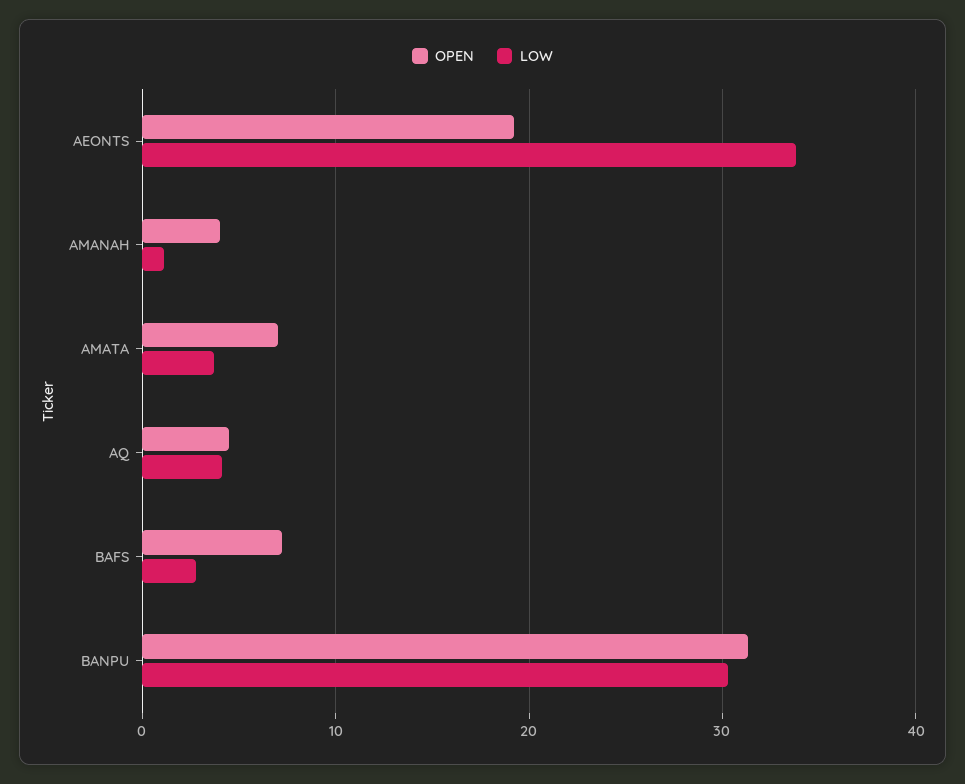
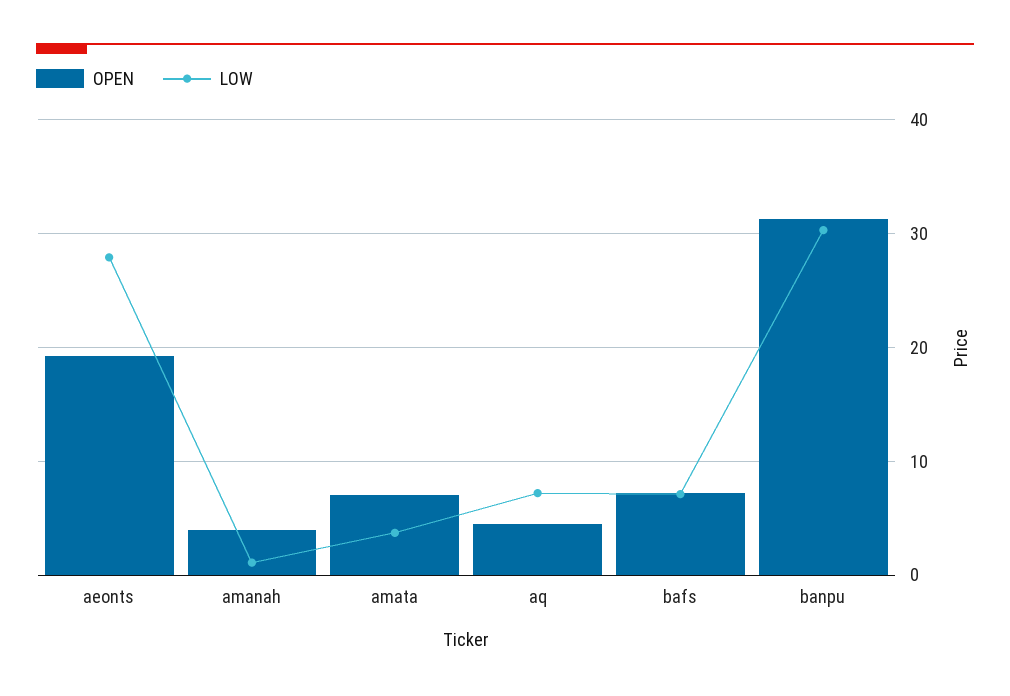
LOW, AEONTS: 34 -> 28
LOW, AQ: 4 -> 7
LOW, BAFS: 3 -> 7

